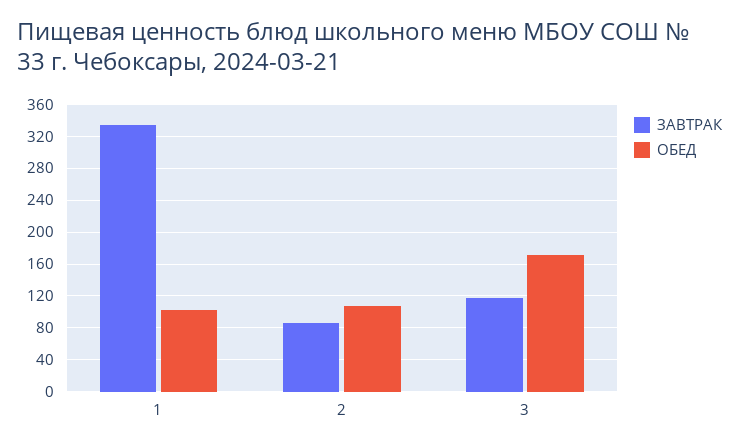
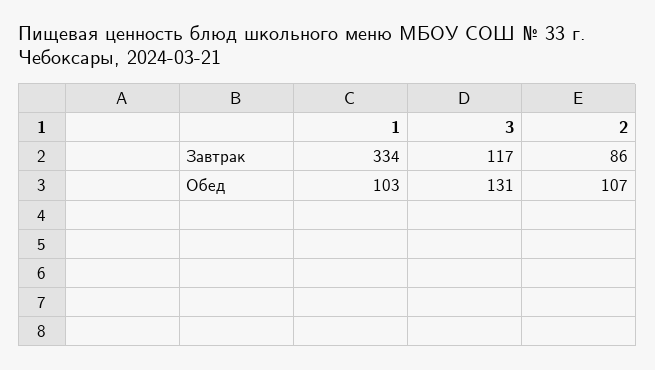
ОБЕД, 3: 170 -> 131

